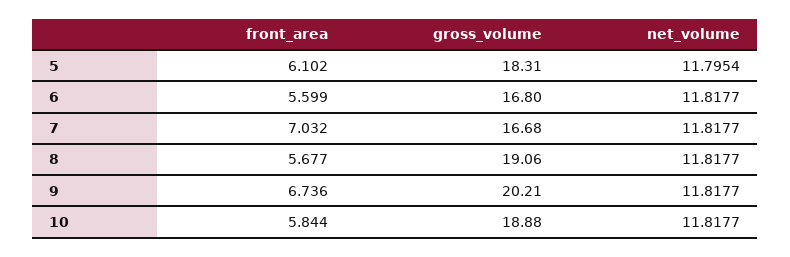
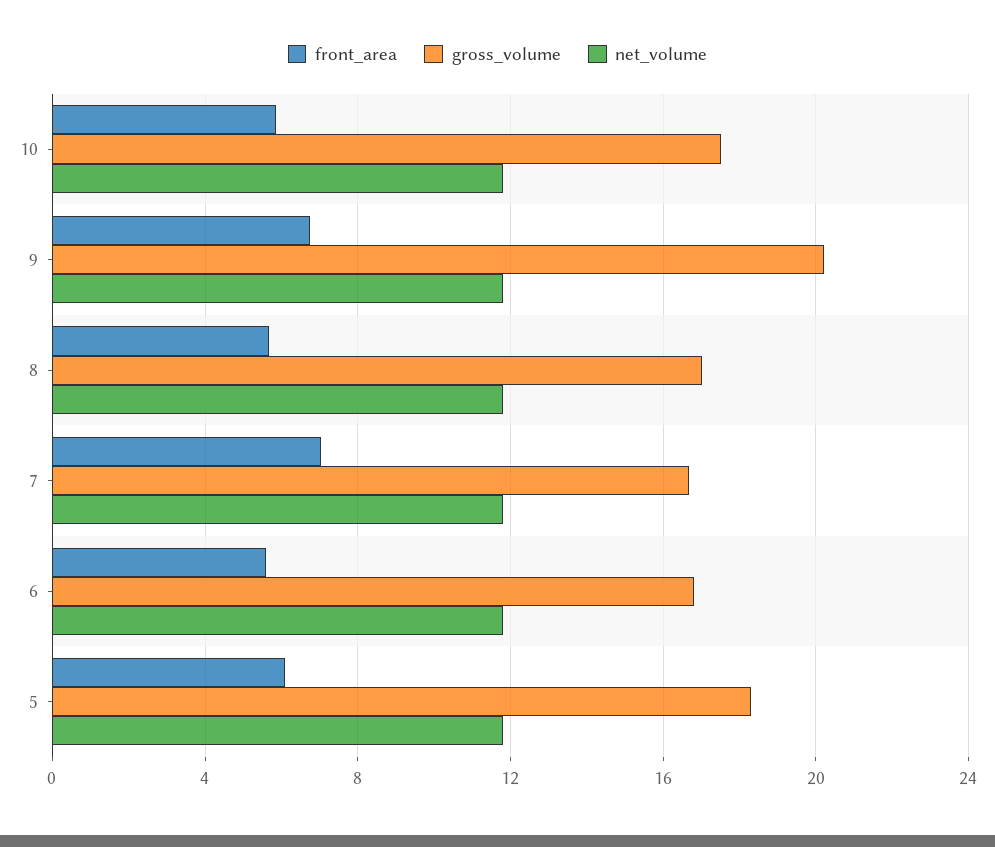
gross_volume, 8: 19.06 -> 17
gross_volume, 10: 18.88 -> 17.5

